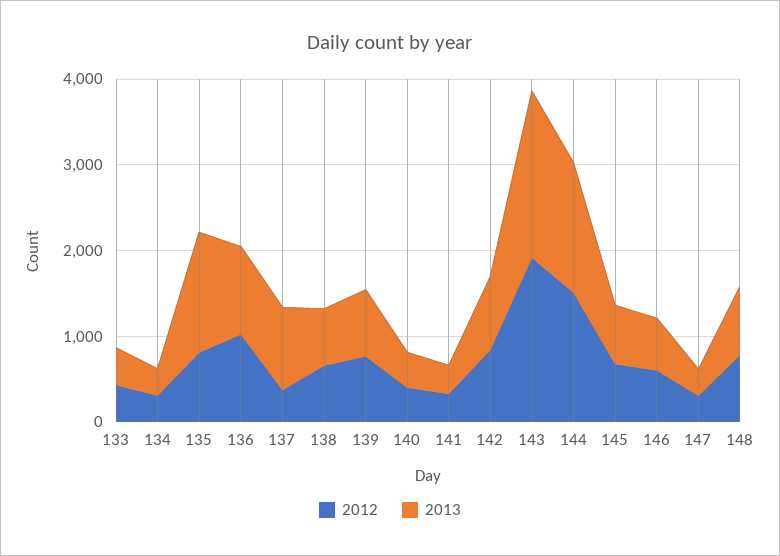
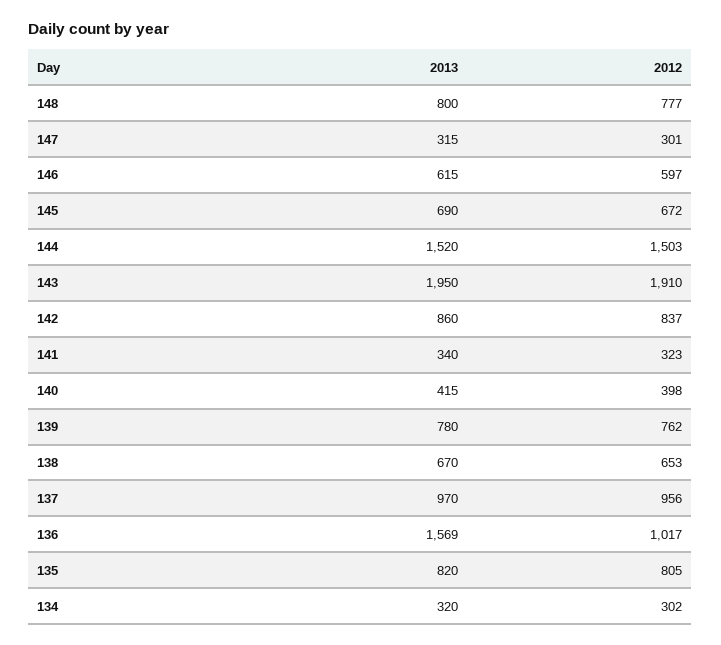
2012, 133: 400 -> none
2013, 133: 400 -> none
2013, 135: 1400 -> 820
2013, 136: 1000 -> 1569
2012, 137: 400 -> 956

